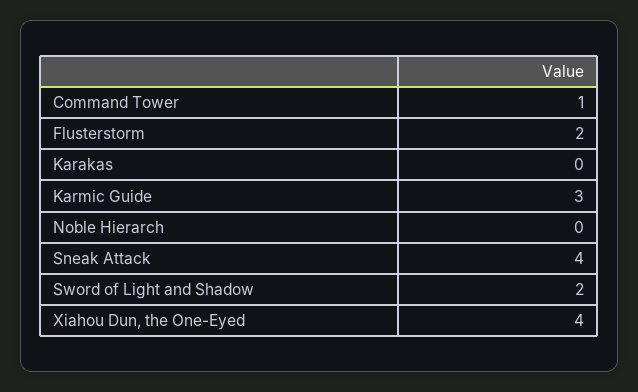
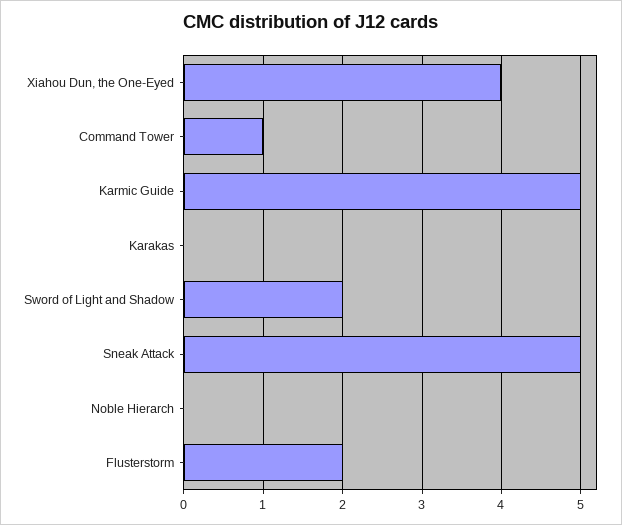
Karmic Guide: 3 -> 5
Sneak Attack: 4 -> 5

